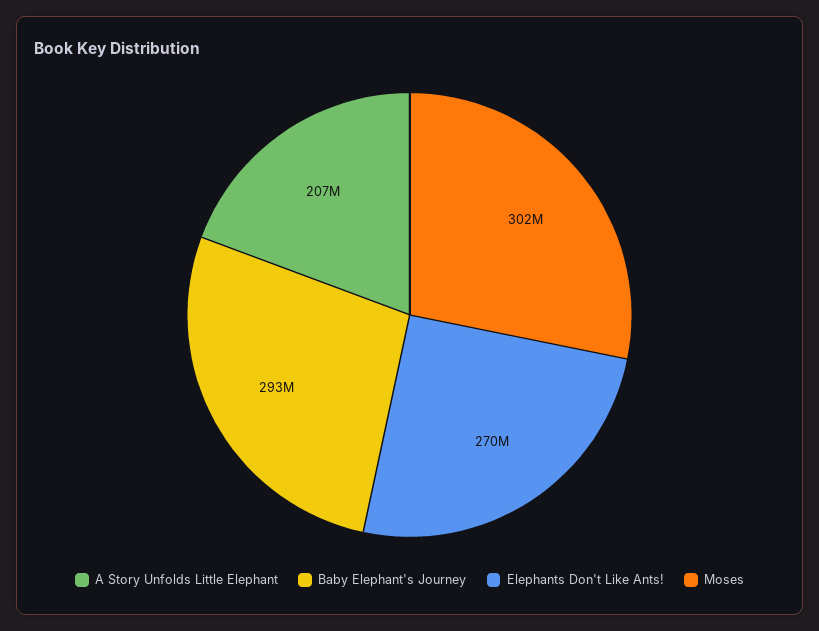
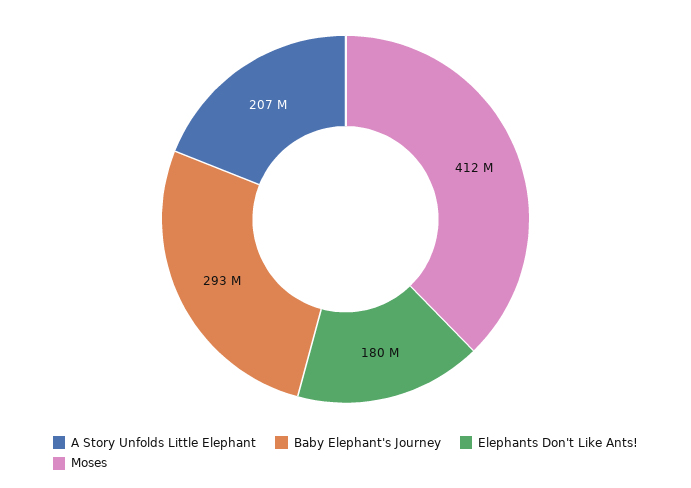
Elephants Don't Like Ants!: 270000000 -> 180000000
Moses: 302000000 -> 412000000

